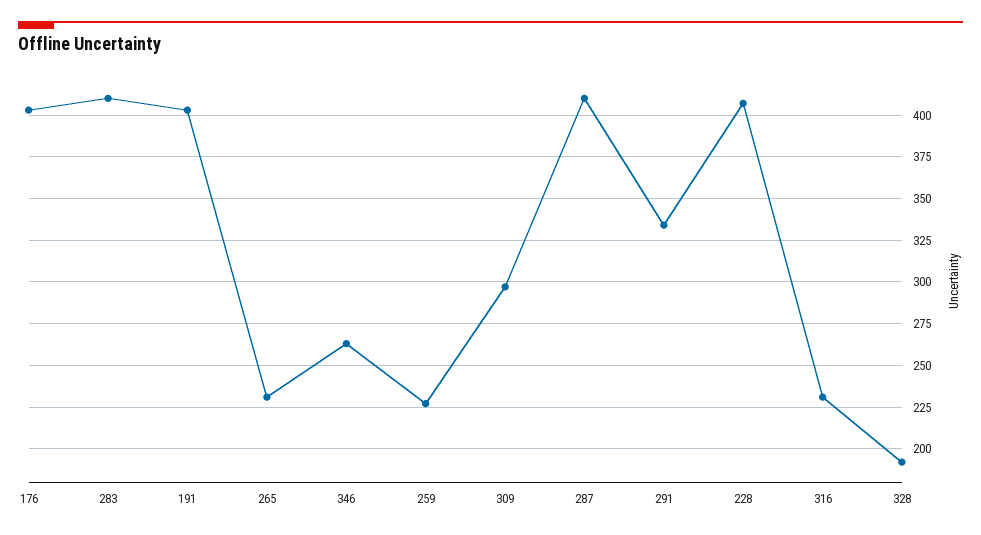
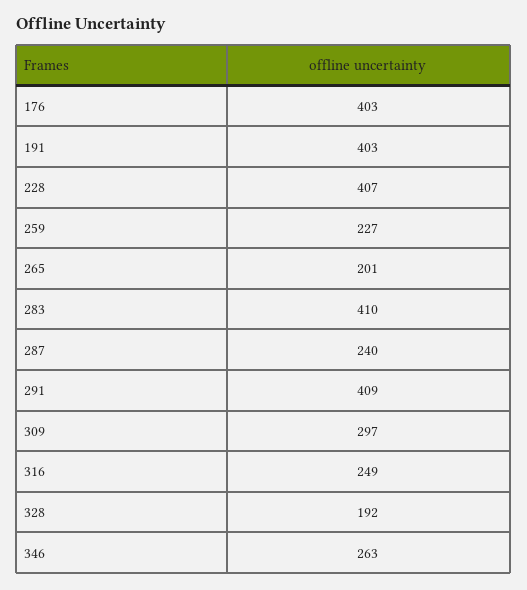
265: 230 -> 201
287: 410 -> 240
291: 335 -> 409
316: 230 -> 249

